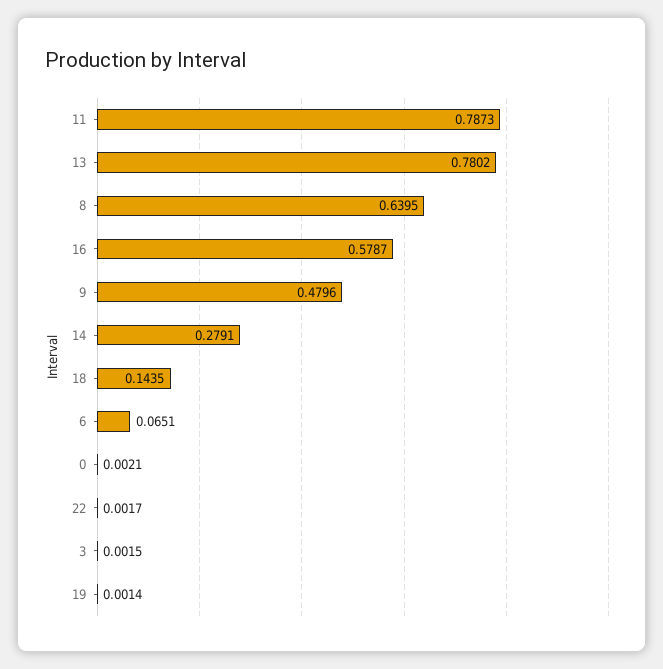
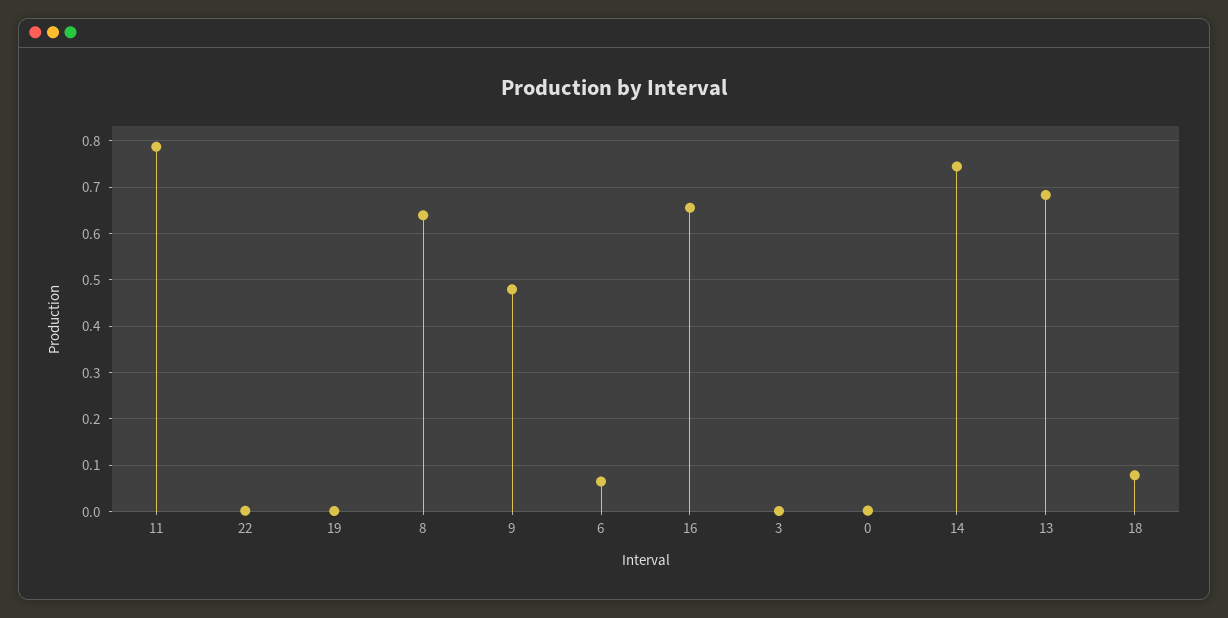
13: 0.7802 -> 0.68
16: 0.5787 -> 0.66
14: 0.2791 -> 0.74
18: 0.1435 -> 0.08

